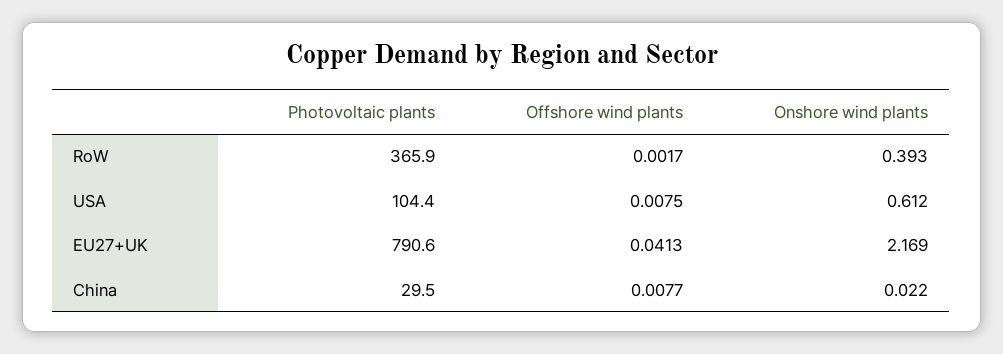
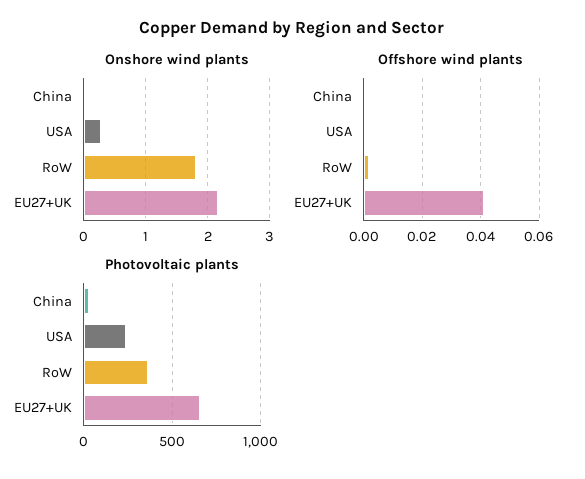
Onshore wind plants, RoW: 0.393 -> 1.8
Photovoltaic plants, USA: 104.4 -> 250
Offshore wind plants, USA: 0.0075 -> 0
Onshore wind plants, USA: 0.612 -> 0.3
Photovoltaic plants, EU27+UK: 790.6 -> 650
Offshore wind plants, China: 0.0077 -> 0

